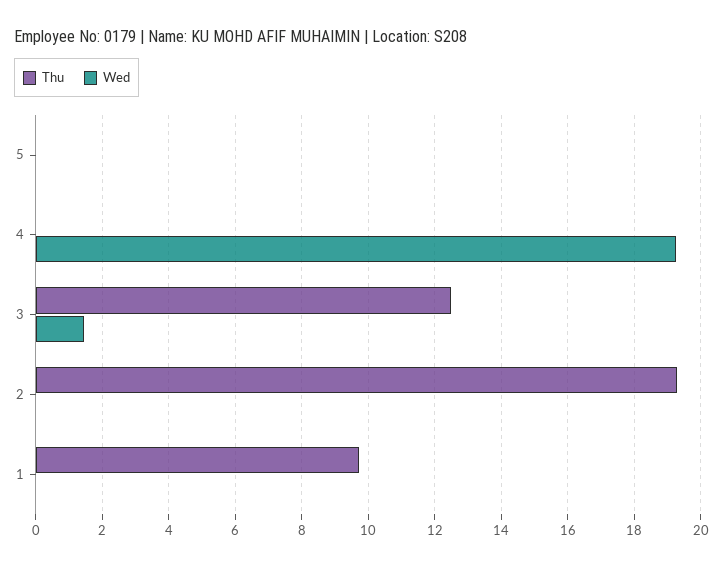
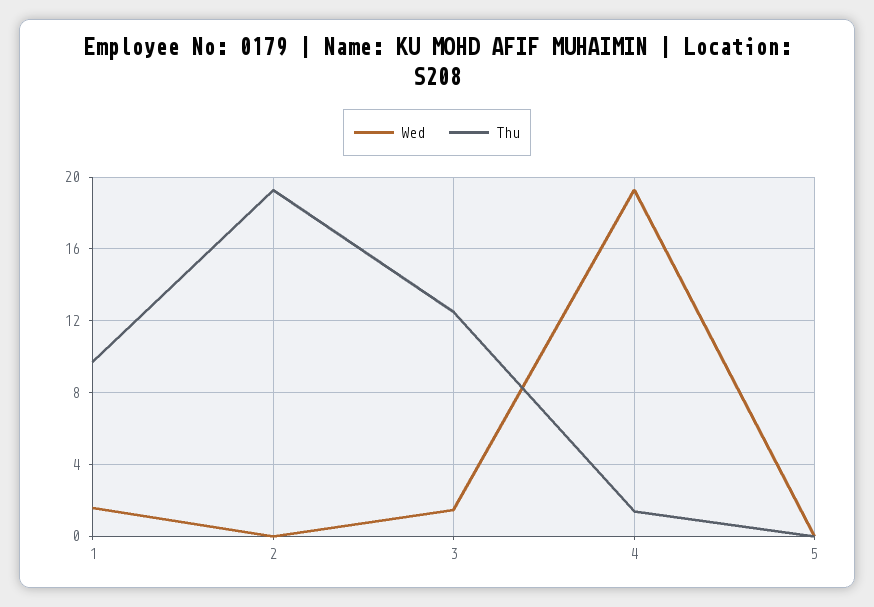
Thu, 4: 0 -> 1.5
Wed, 1: 0 -> 1.5

